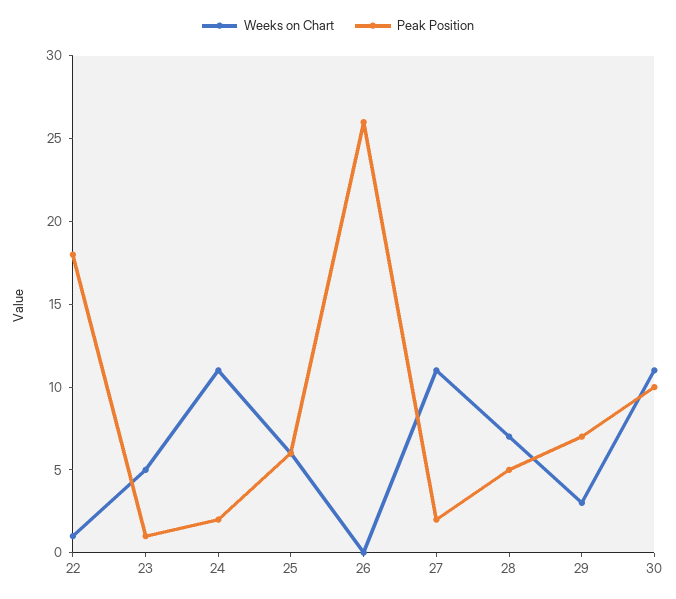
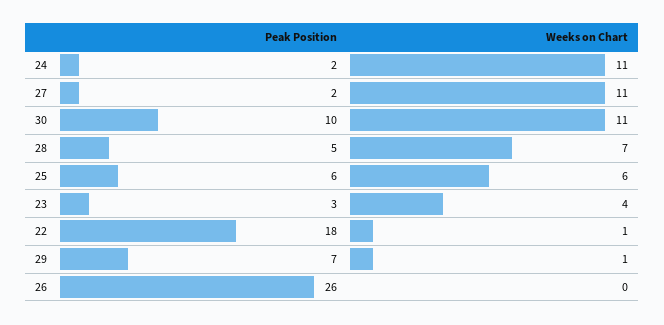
Weeks on Chart, 23: 5 -> 4
Peak Position, 23: 1 -> 3
Weeks on Chart, 29: 3 -> 1

